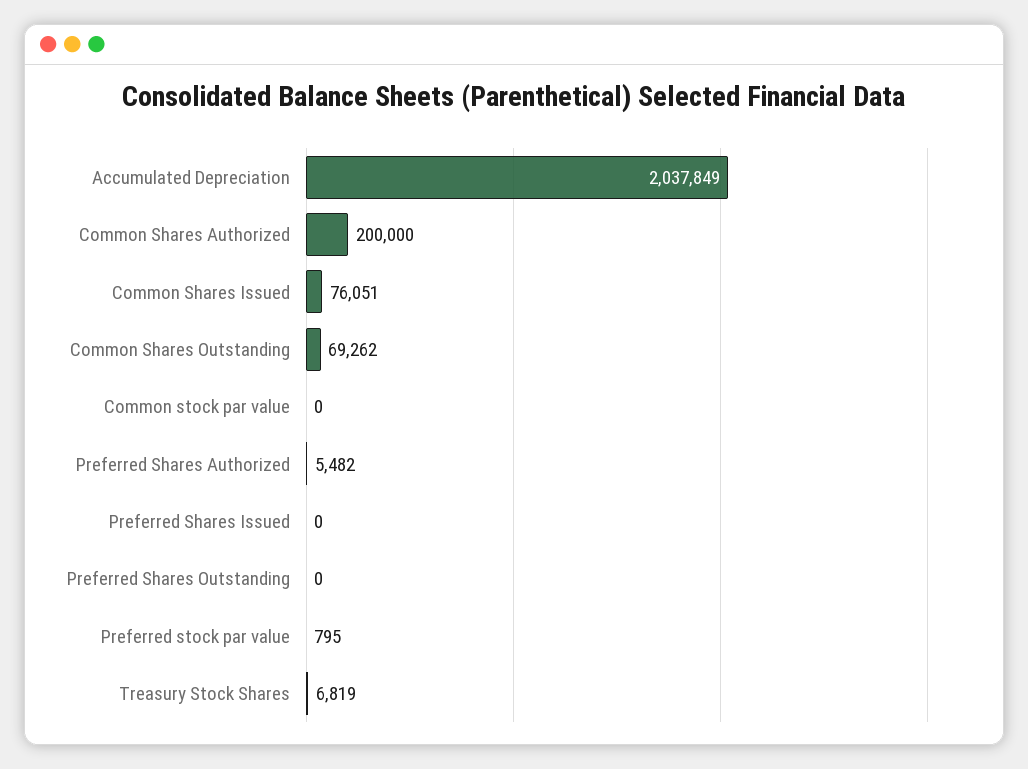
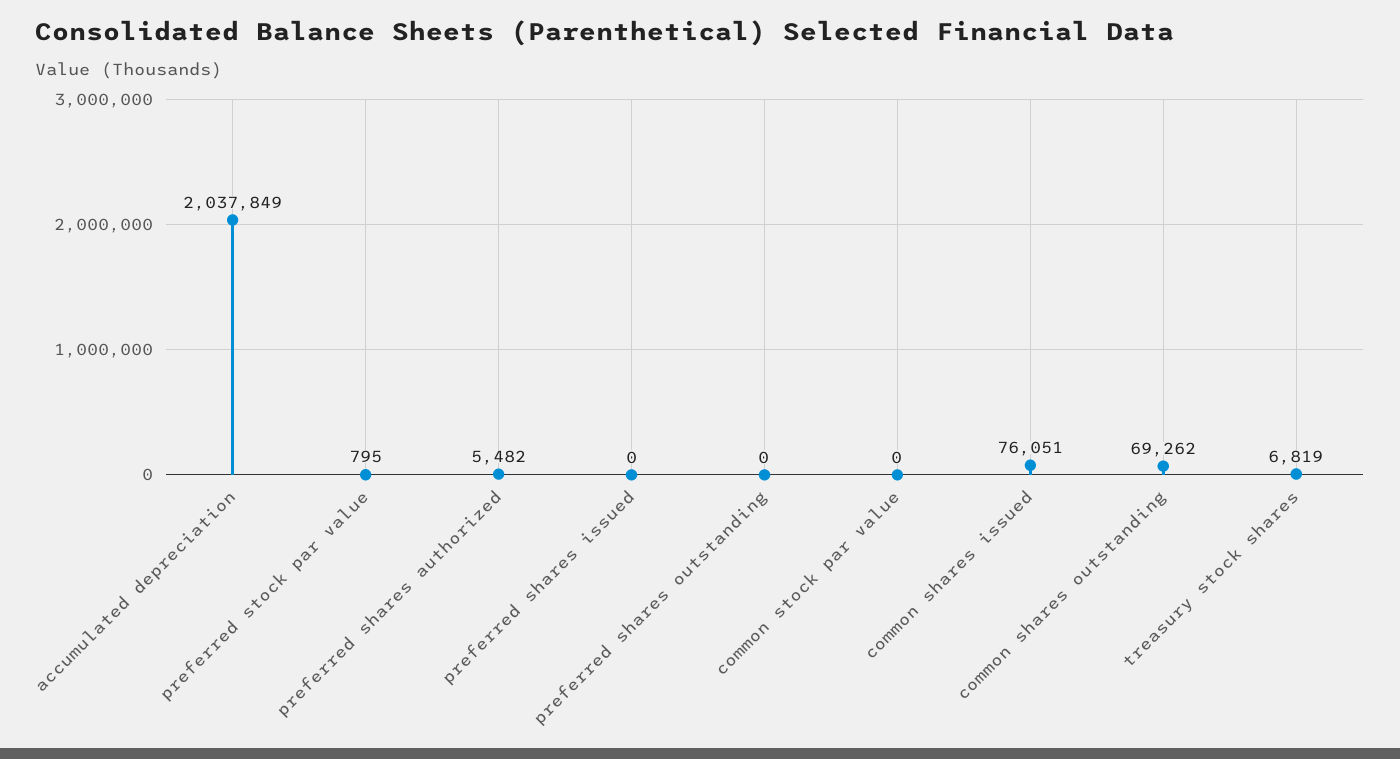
Common Shares Authorized: 200000 -> none

